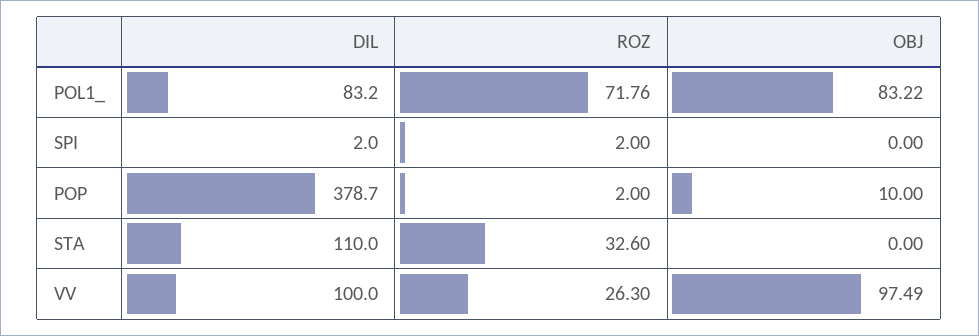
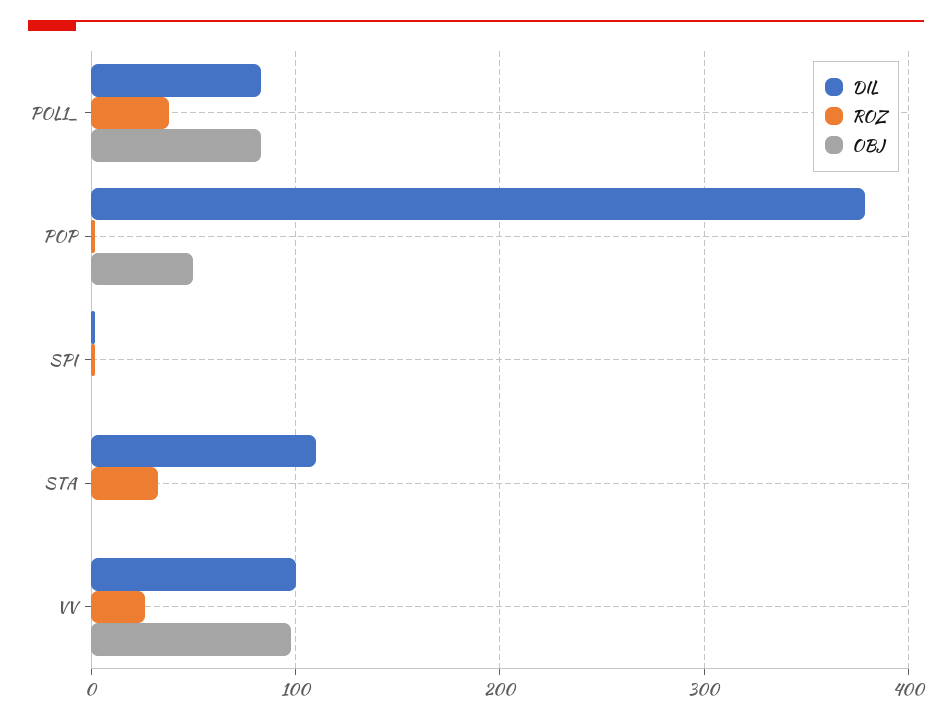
ROZ, POL1_: 71.76 -> 40
OBJ, POP: 10 -> 50

